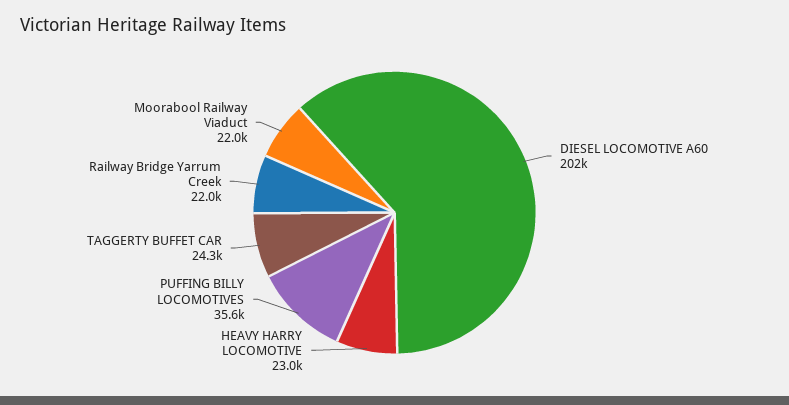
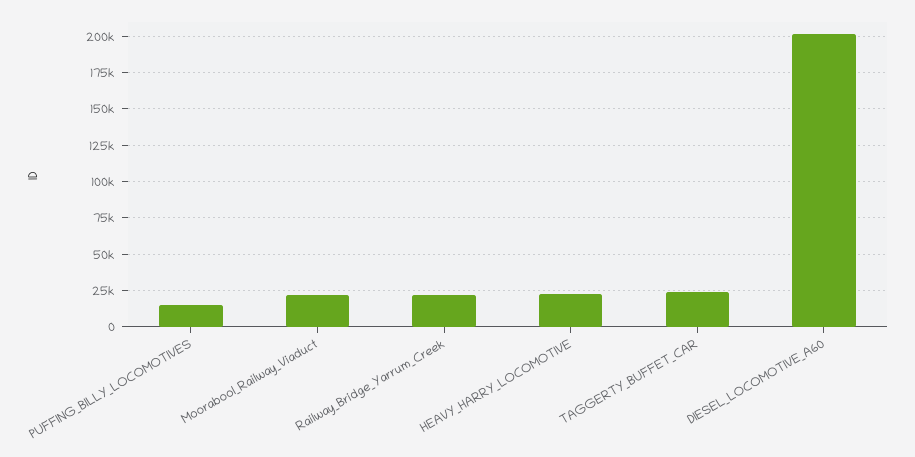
PUFFING BILLY LOCOMOTIVES: 35600 -> 15000

